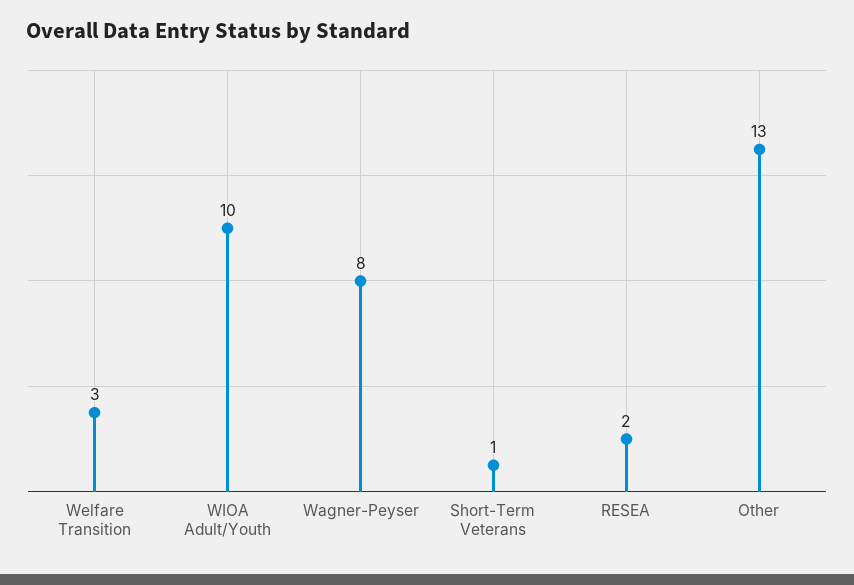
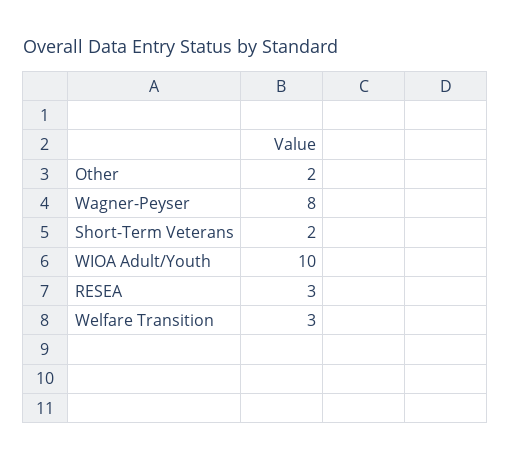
Short-Term Veterans: 1 -> 2
RESEA: 2 -> 3
Other: 13 -> 2

